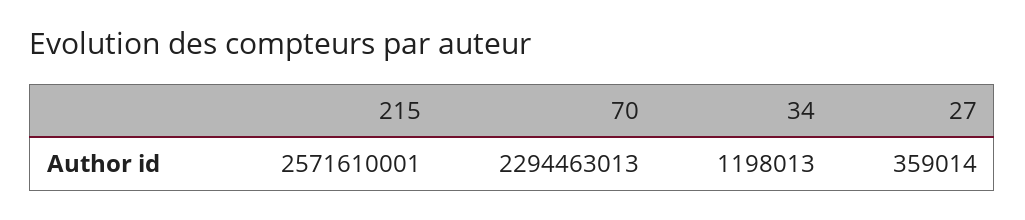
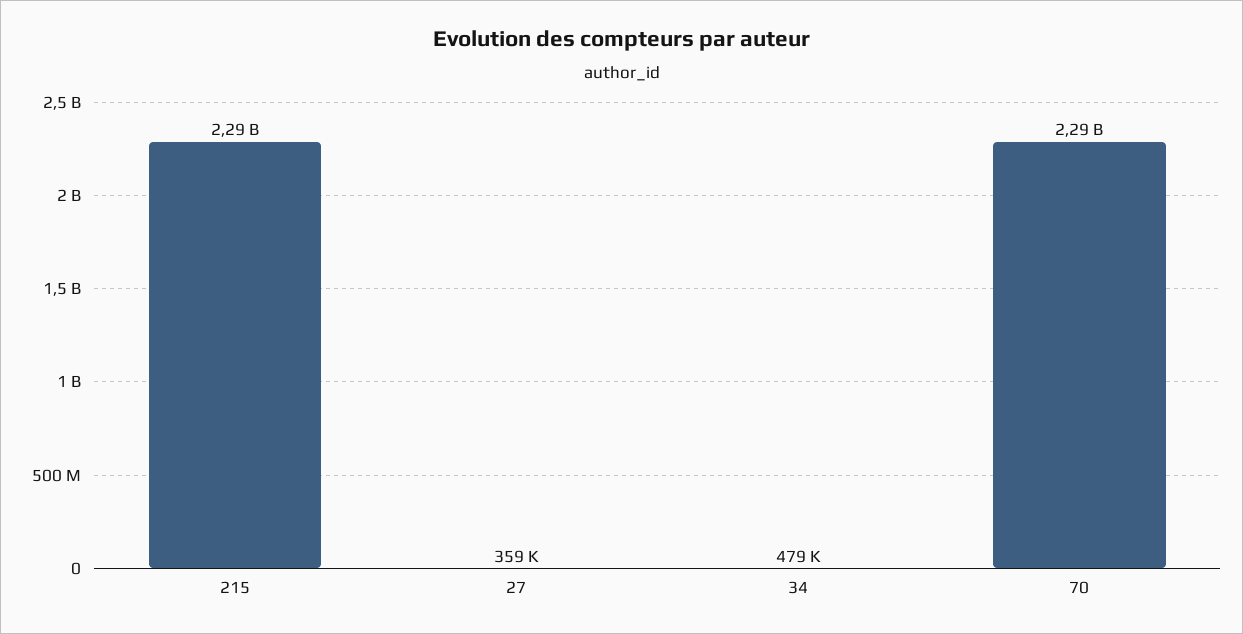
215: 2571610001 -> 2290000000
34: 1198013 -> 479000

